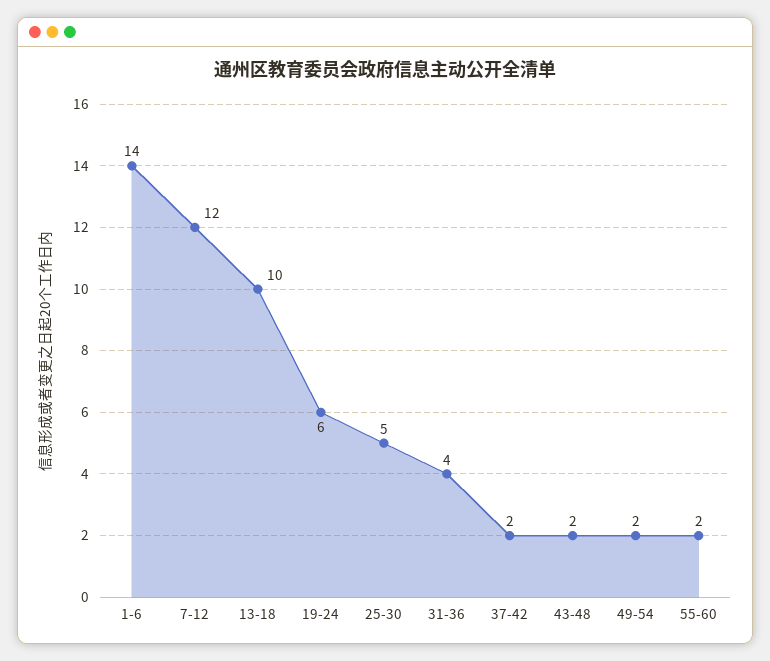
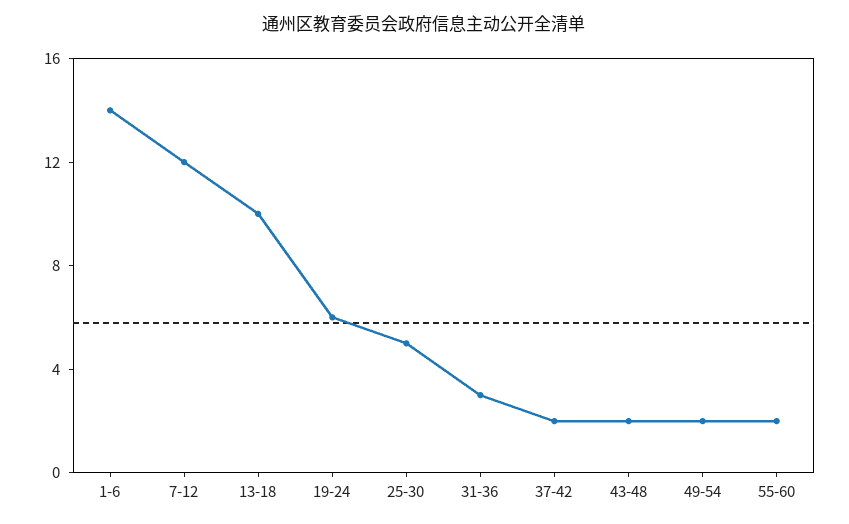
31-36: 4 -> 3

